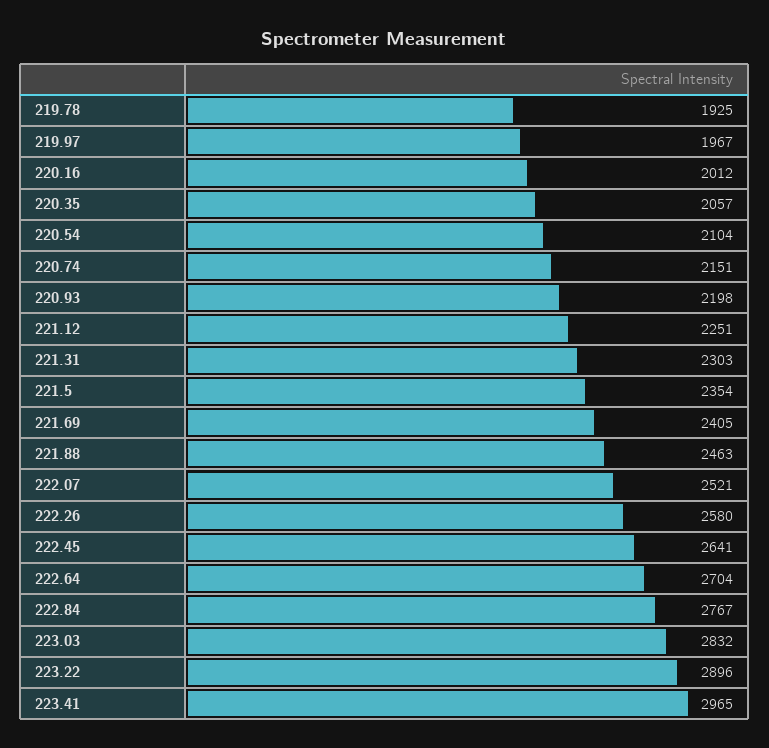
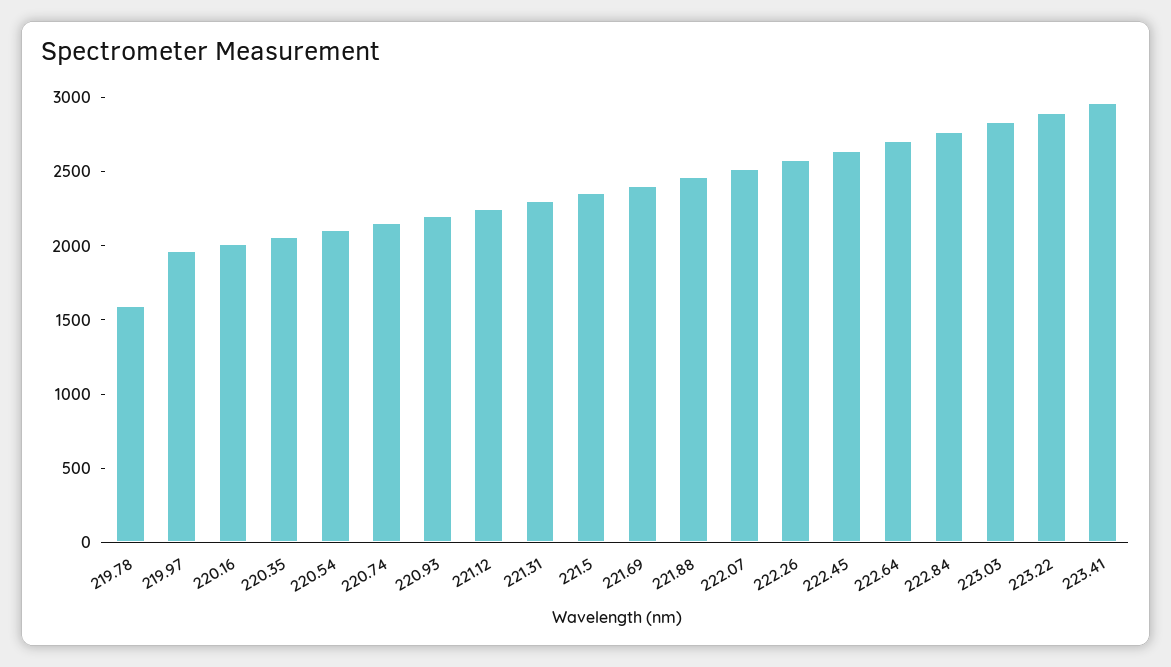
219.78: 1925 -> 1600

